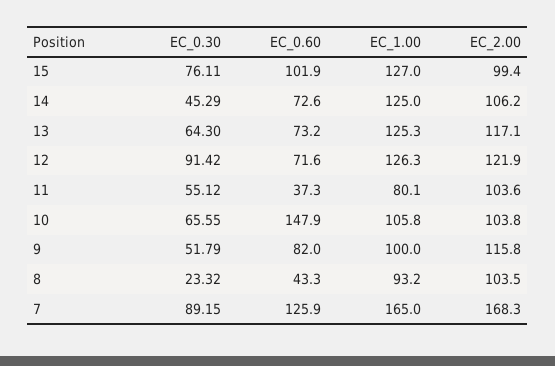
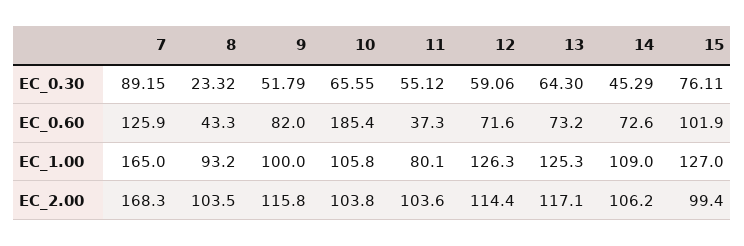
EC_1.00, 14: 125 -> 109
EC_0.30, 12: 91.42 -> 59.06
EC_2.00, 12: 121.9 -> 114.4
EC_0.60, 10: 147.9 -> 185.4

